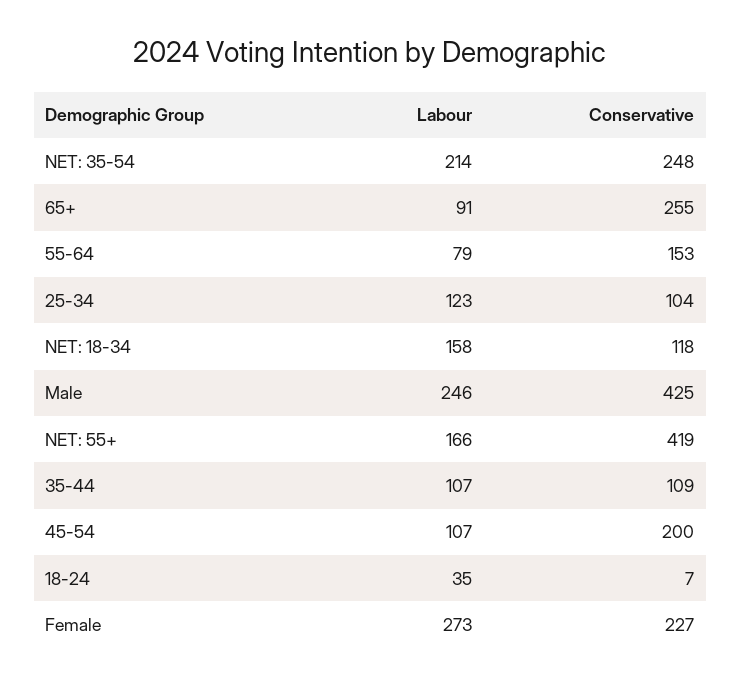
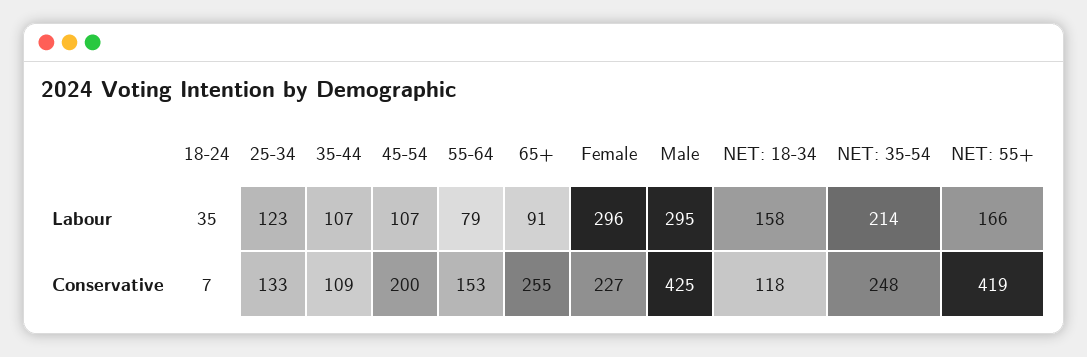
Conservative, 25-34: 104 -> 133
Labour, Male: 246 -> 295
Labour, Female: 273 -> 296

